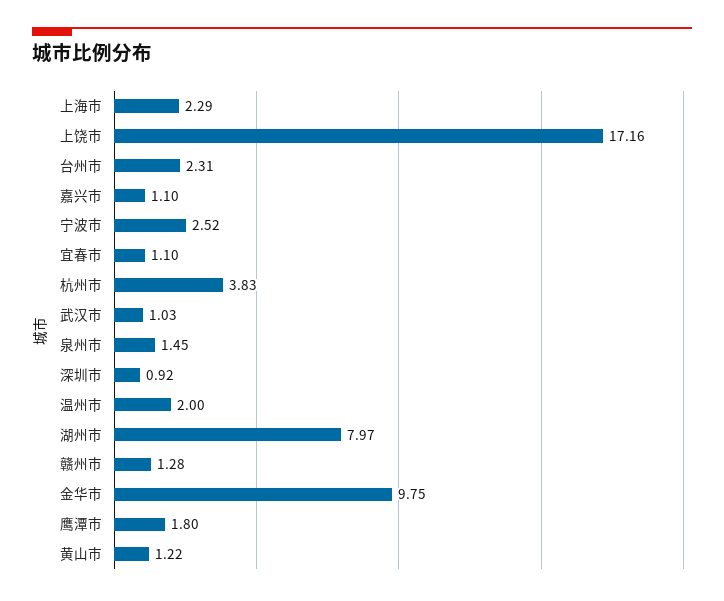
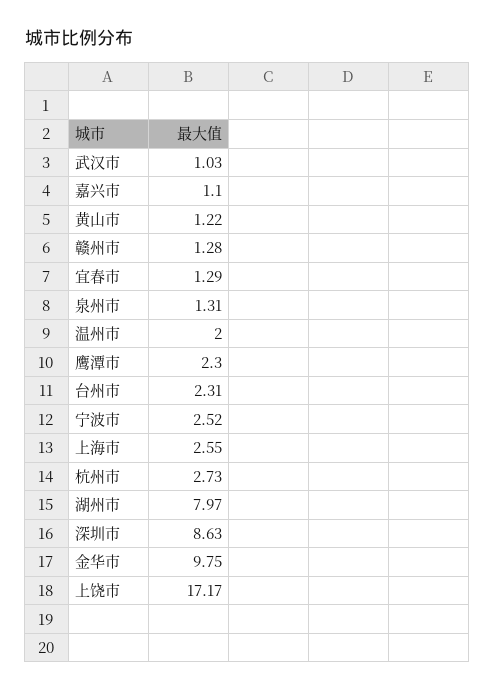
上海市: 2.29 -> 2.55
上饶市: 17.16 -> 17.17
宜春市: 1.1 -> 1.29
杭州市: 3.83 -> 2.73
泉州市: 1.45 -> 1.31
深圳市: 0.92 -> 8.63
鹰潭市: 1.8 -> 2.3

